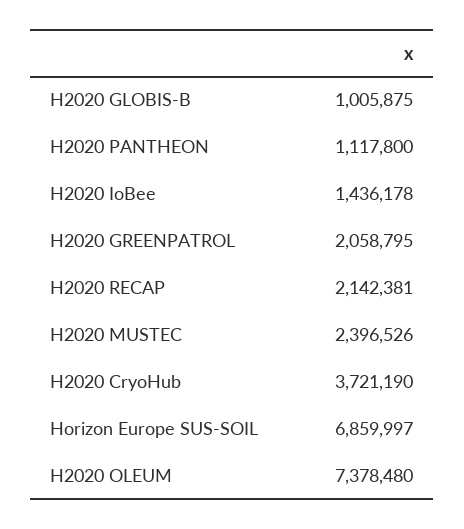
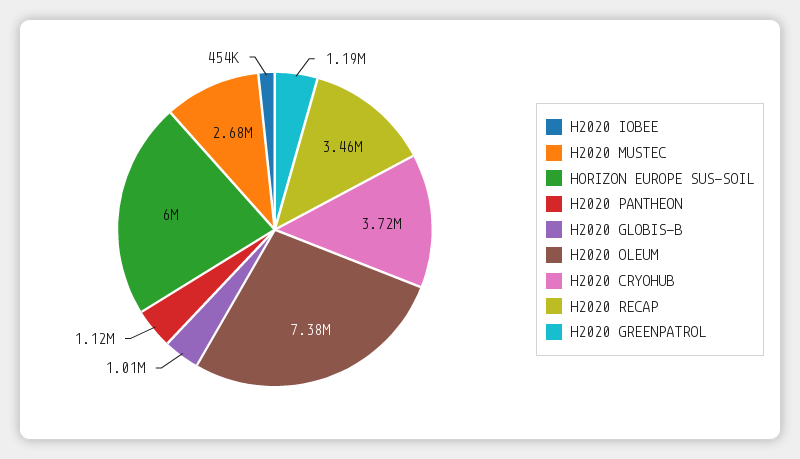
H2020 IoBee: 1436178 -> 454000
H2020 GREENPATROL: 2058795 -> 1190000
H2020 RECAP: 2142381 -> 3460000
H2020 MUSTEC: 2396526 -> 2680000
Horizon Europe SUS-SOIL: 6859997 -> 6000000

